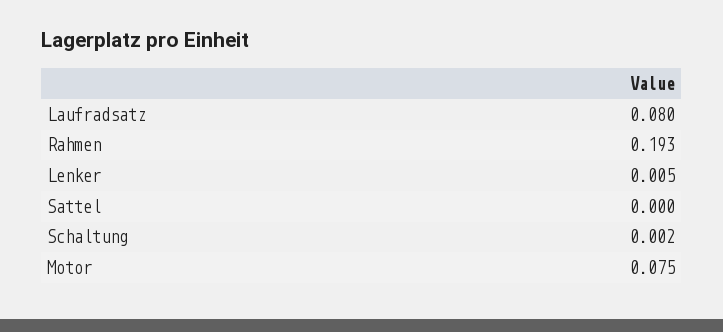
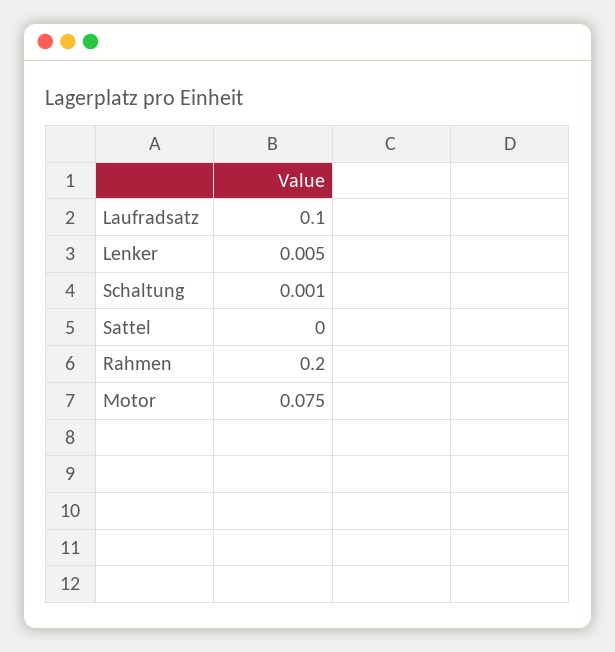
Laufradsatz: 0.08 -> 0.1
Rahmen: 0.193 -> 0.2
Schaltung: 0.002 -> 0.001

